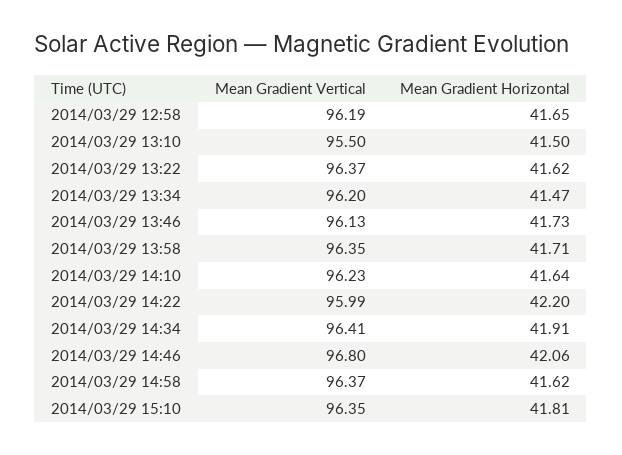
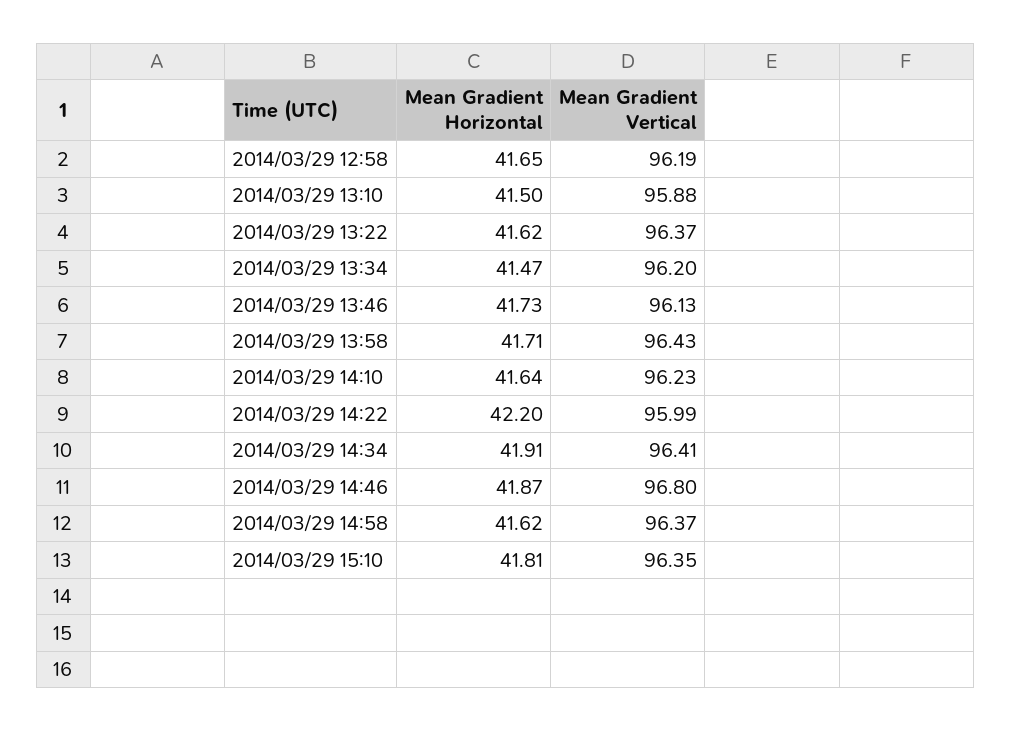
Mean Gradient Vertical, 2014/03/29 13:10: 95.5 -> 95.88
Mean Gradient Vertical, 2014/03/29 13:58: 96.35 -> 96.43
Mean Gradient Horizontal, 2014/03/29 14:46: 42.06 -> 41.87

